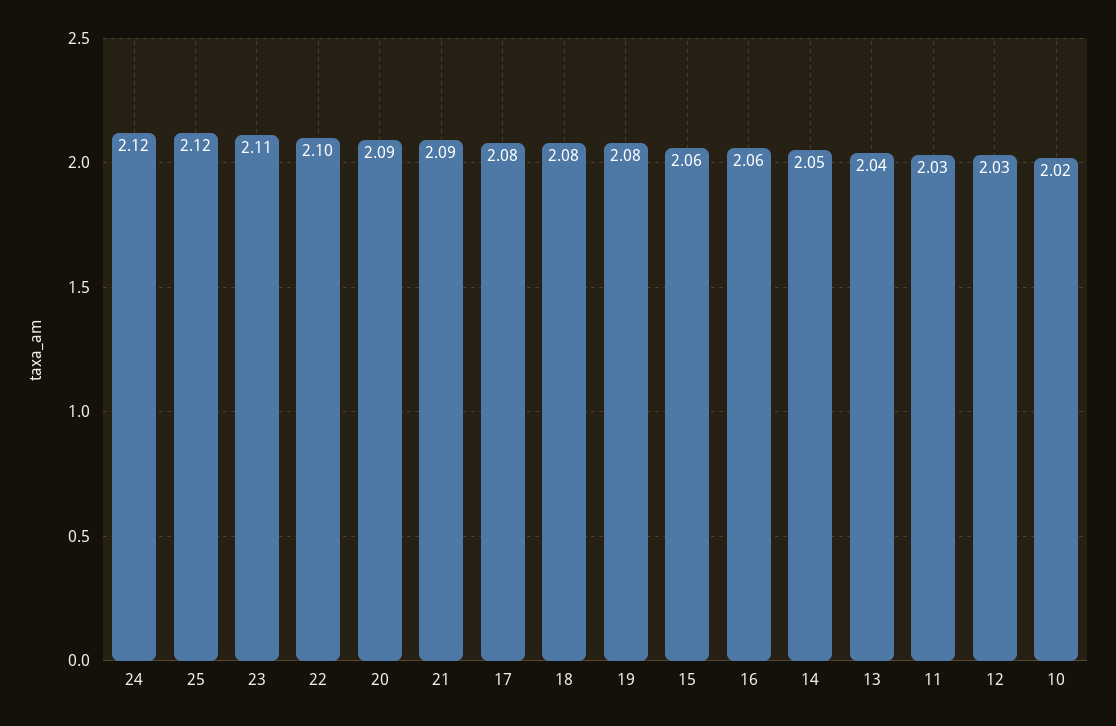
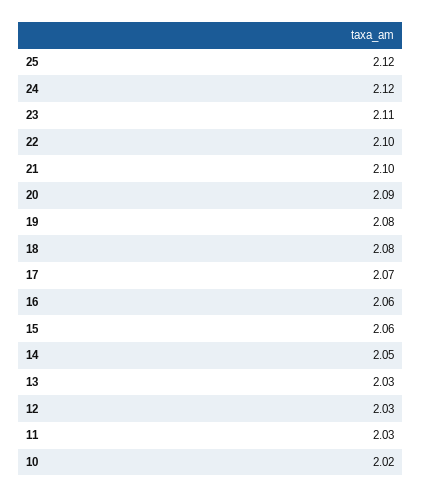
21: 2.09 -> 2.1
17: 2.08 -> 2.07
13: 2.04 -> 2.03

